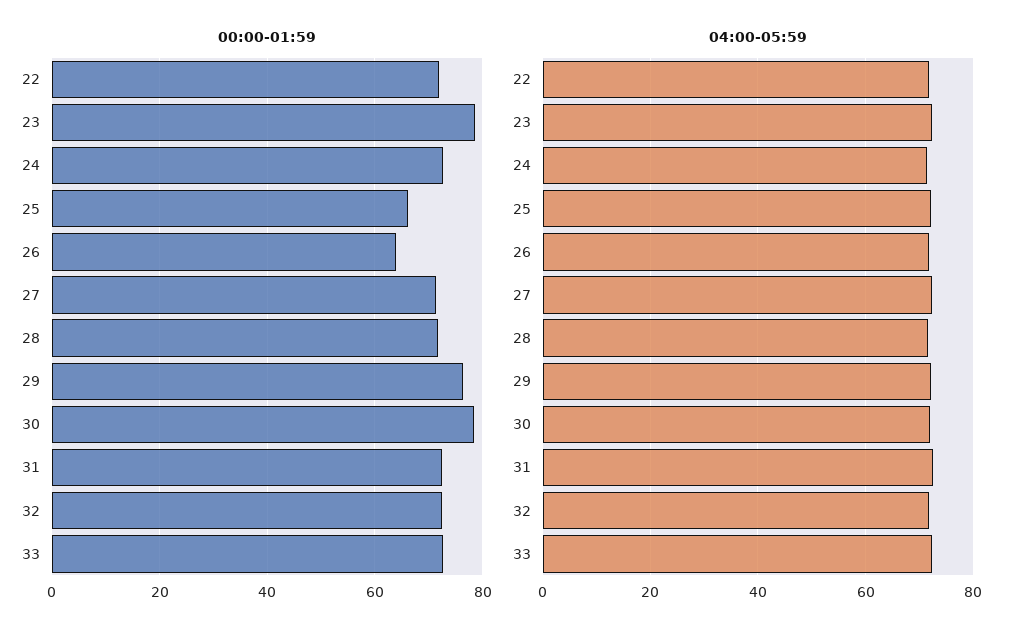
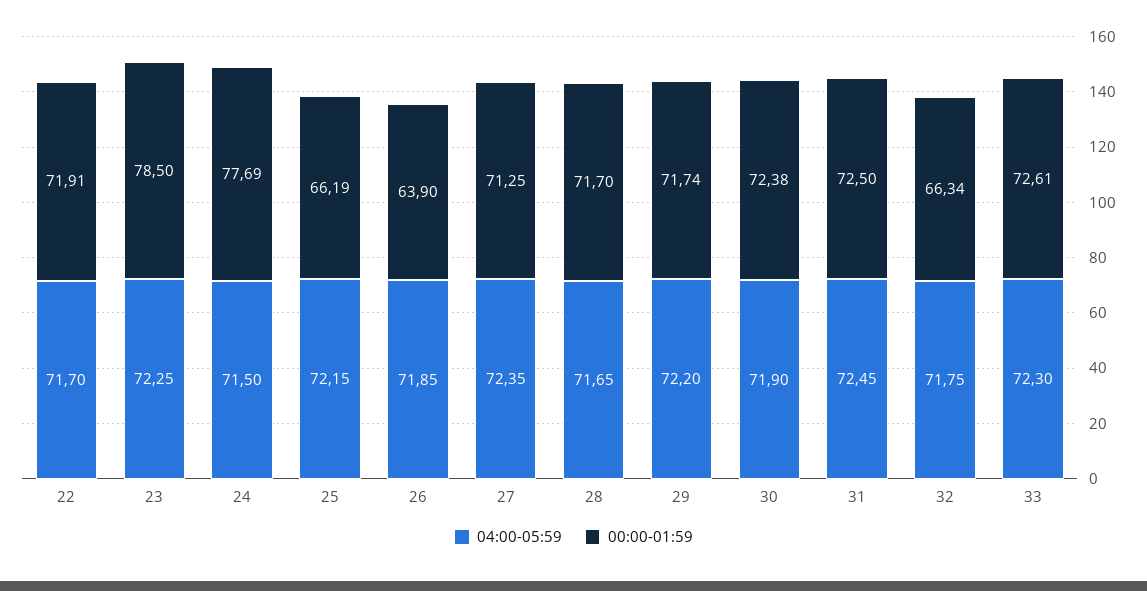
00:00-01:59, 24: 72 -> 77.69
00:00-01:59, 29: 76 -> 71.74
00:00-01:59, 30: 78 -> 72.38
00:00-01:59, 32: 72 -> 66.34

